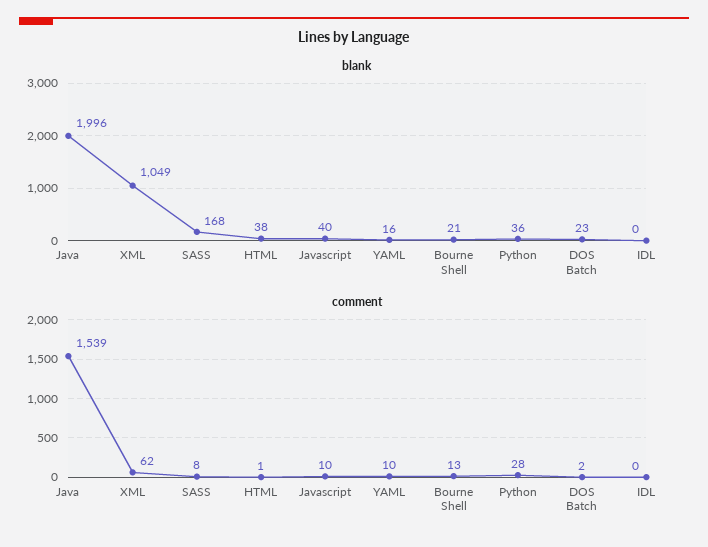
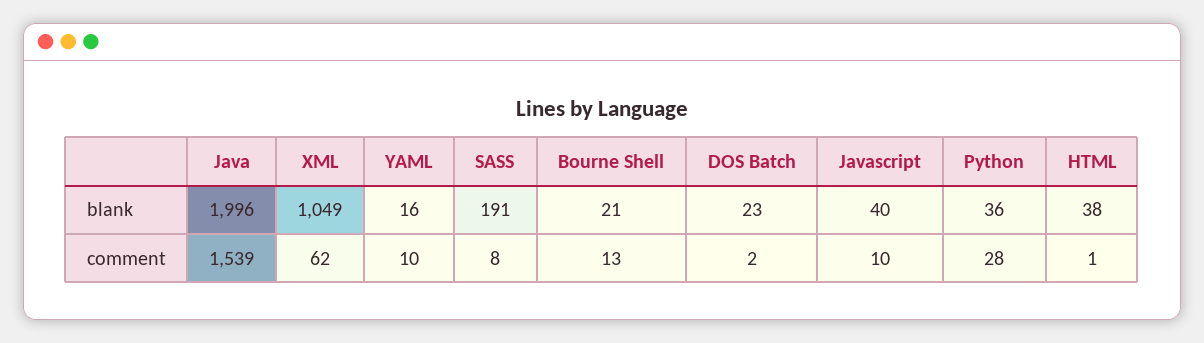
blank, SASS: 168 -> 191
blank, IDL: 0 -> none
comment, IDL: 0 -> none

